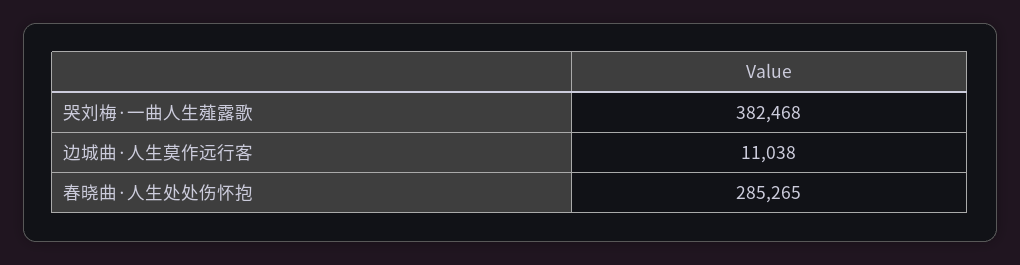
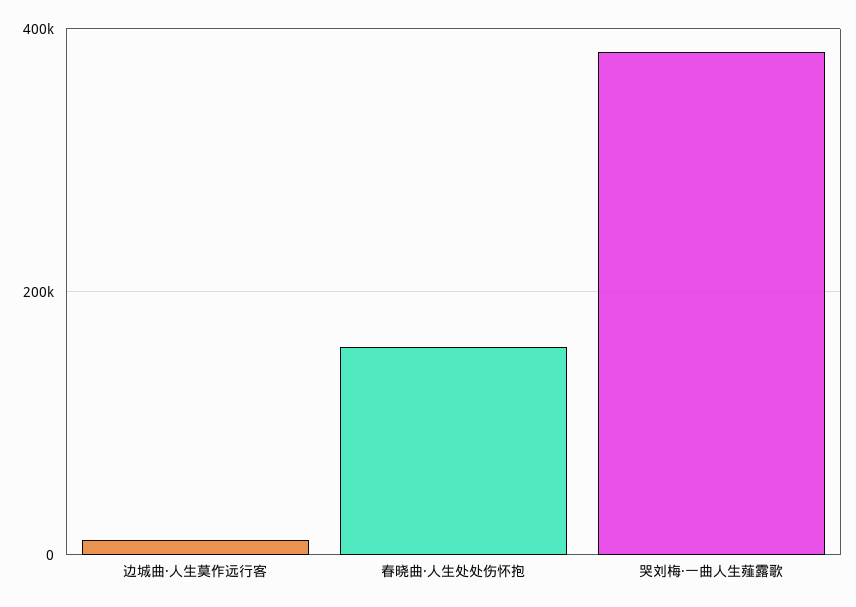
春晓曲·人生处处伤怀抱: 285265 -> 160000

